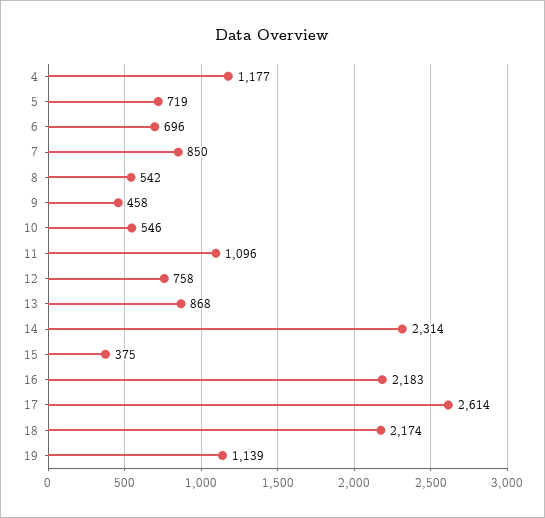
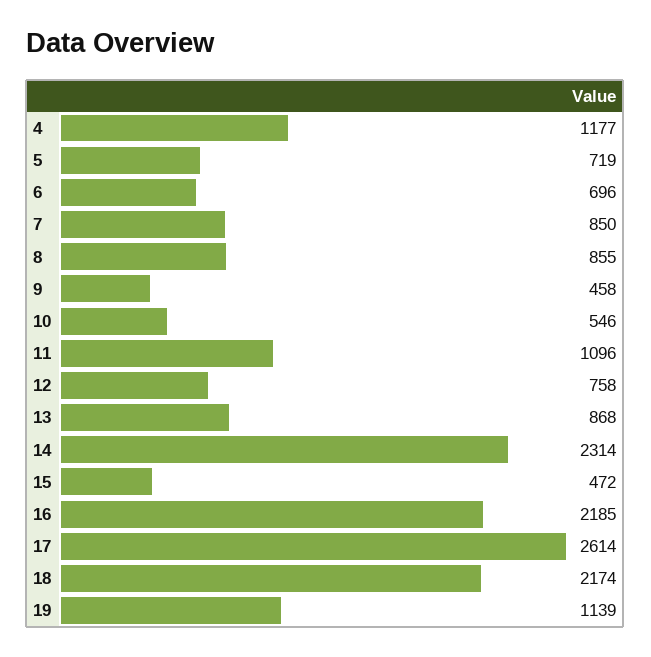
8: 542 -> 855
15: 375 -> 472
16: 2183 -> 2185

